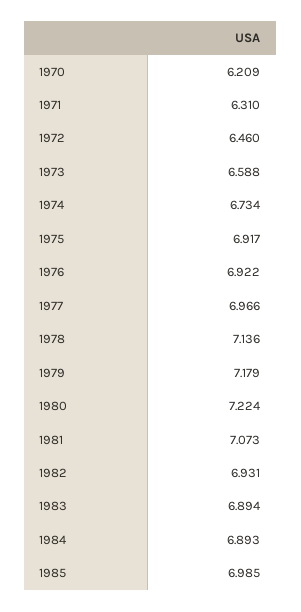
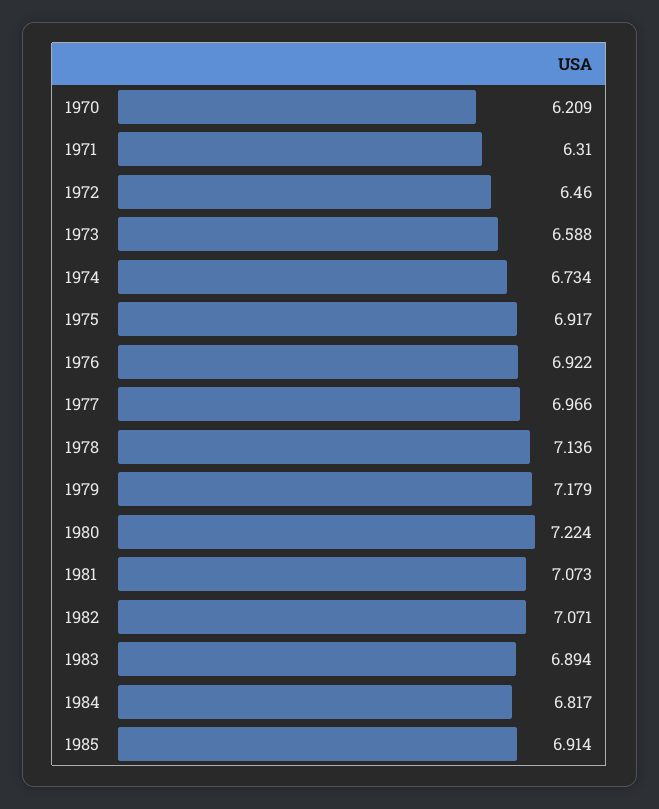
1982: 6.931 -> 7.071
1984: 6.893 -> 6.817
1985: 6.985 -> 6.914

